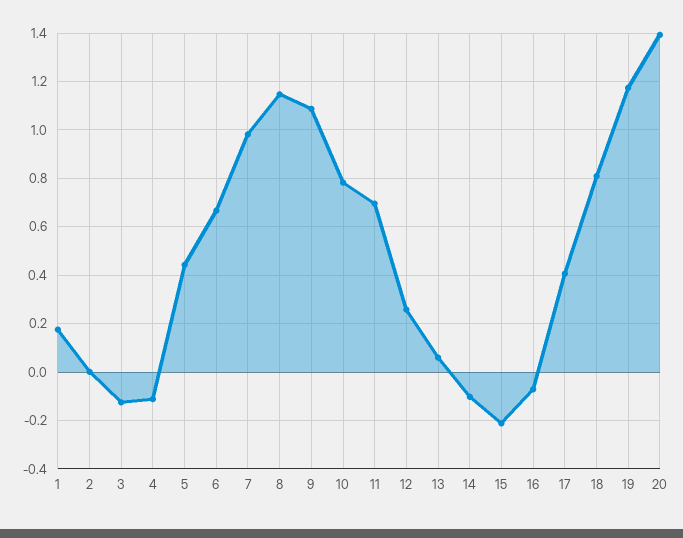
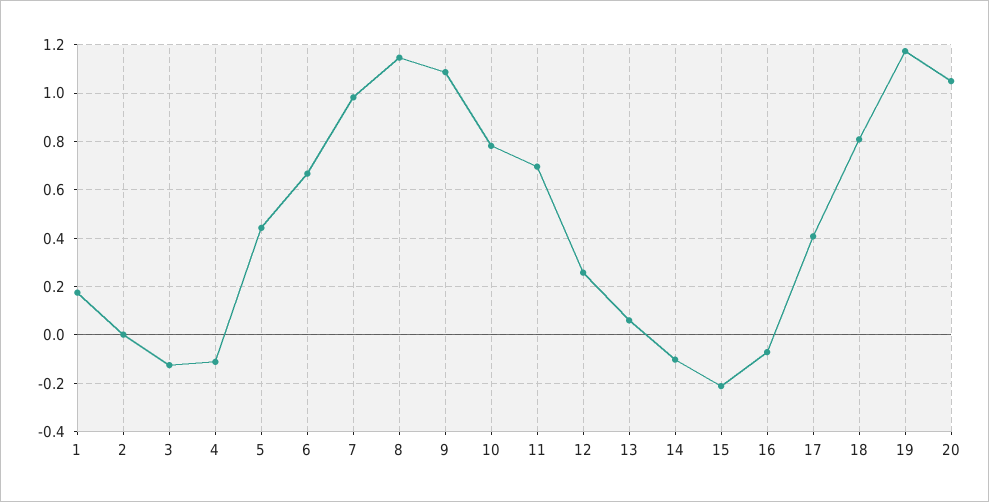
20: 1.4 -> 1.05

